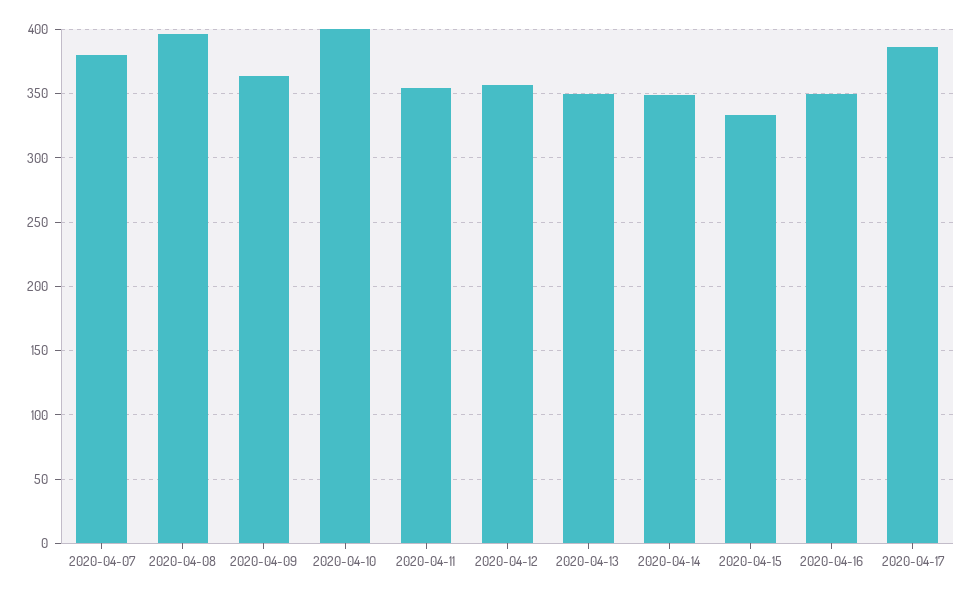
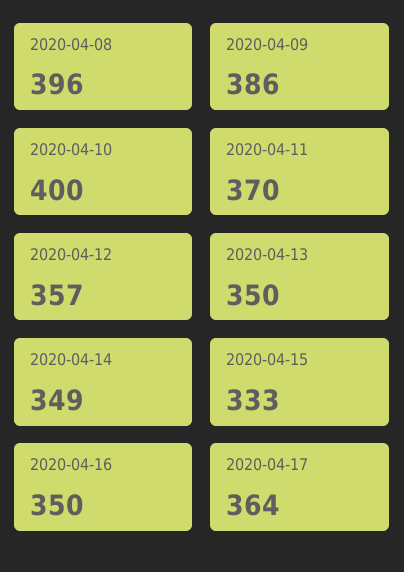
2020-04-07: 380 -> none
2020-04-09: 365 -> 386
2020-04-11: 355 -> 370
2020-04-17: 385 -> 364

